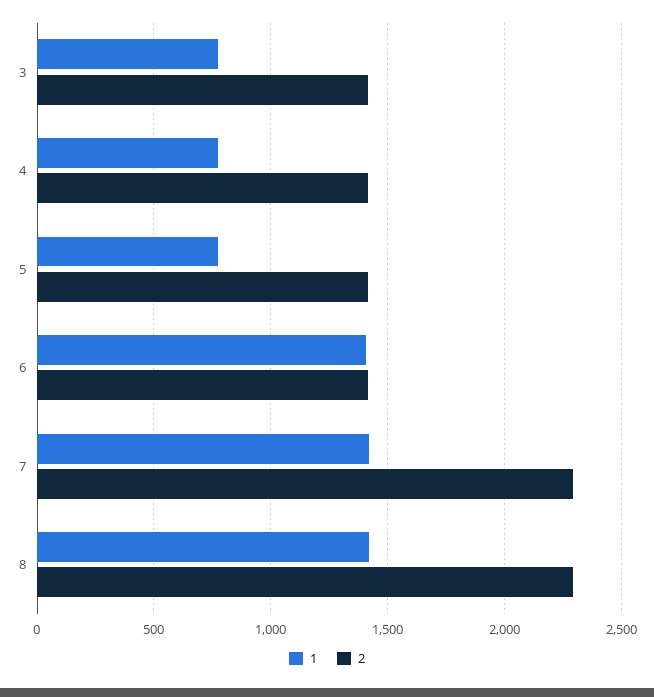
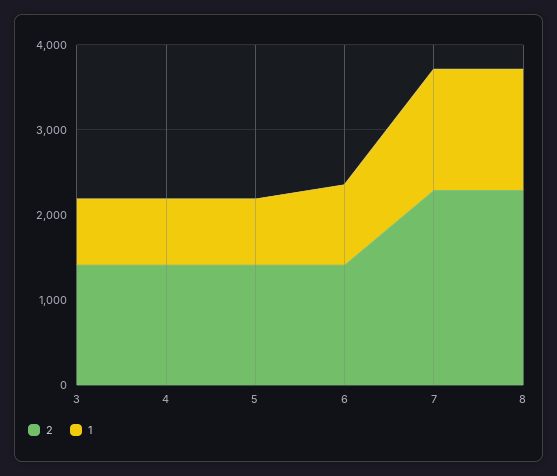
1, 6: 1400 -> 1000

